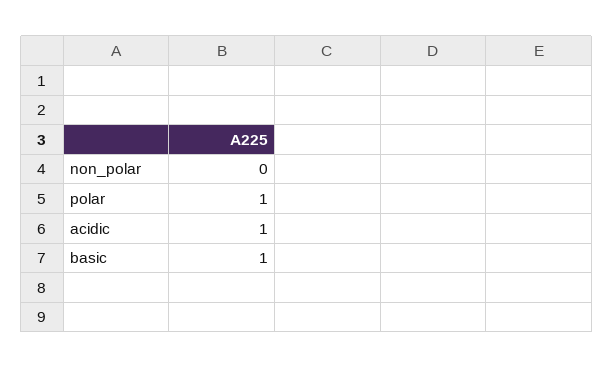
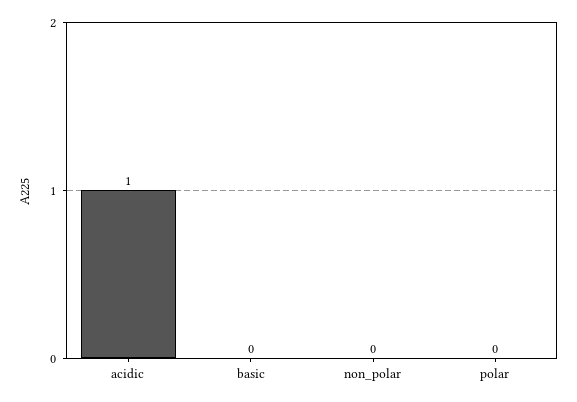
polar: 1 -> 0
basic: 1 -> 0

